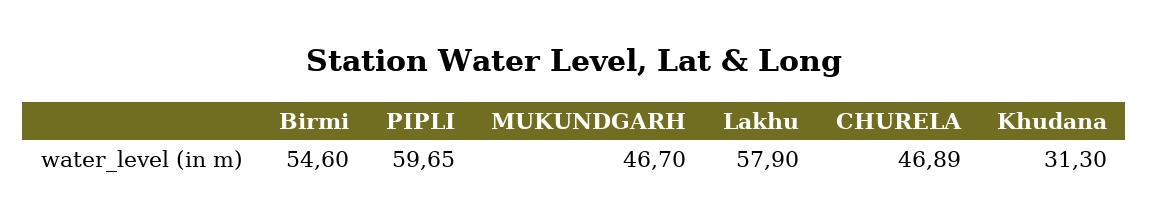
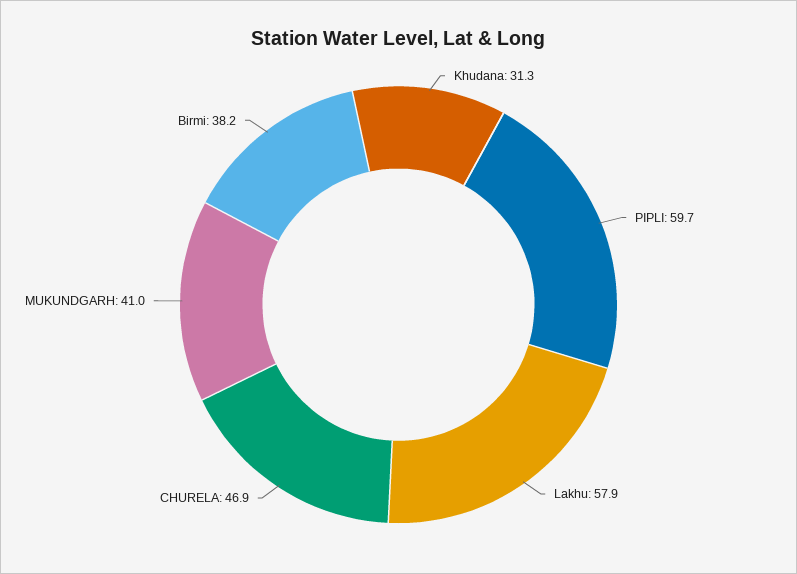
Birmi: 54.6 -> 38.2
MUKUNDGARH: 46.7 -> 41

